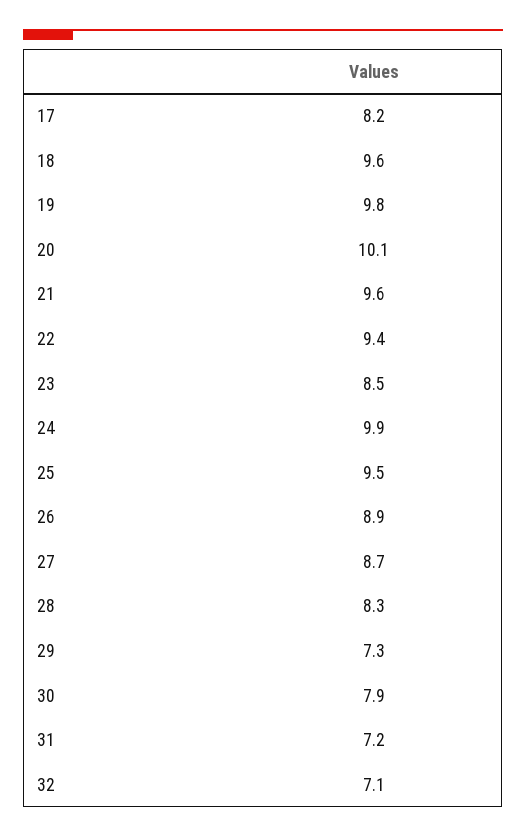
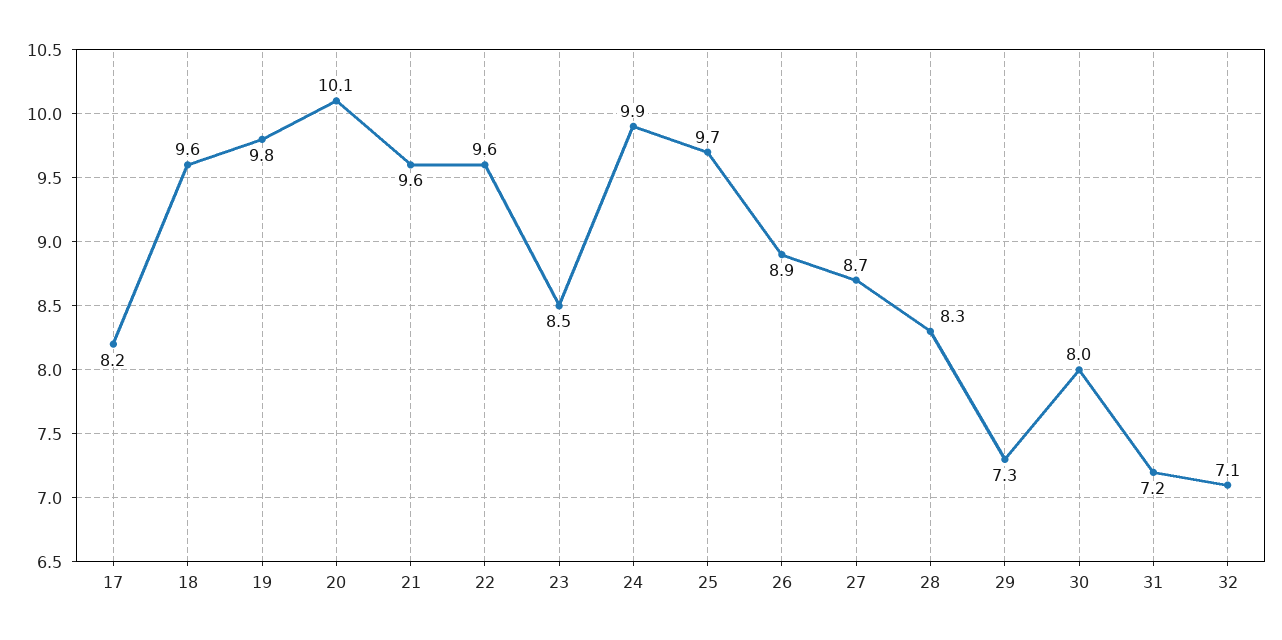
22: 9.4 -> 9.6
25: 9.5 -> 9.7
30: 7.9 -> 8

